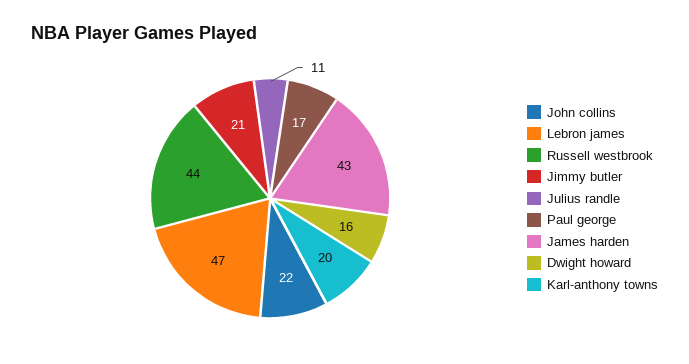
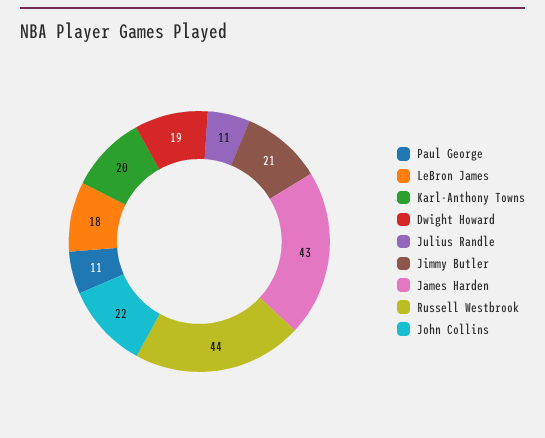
Lebron james: 47 -> 18
Paul george: 17 -> 11
Dwight howard: 16 -> 19

